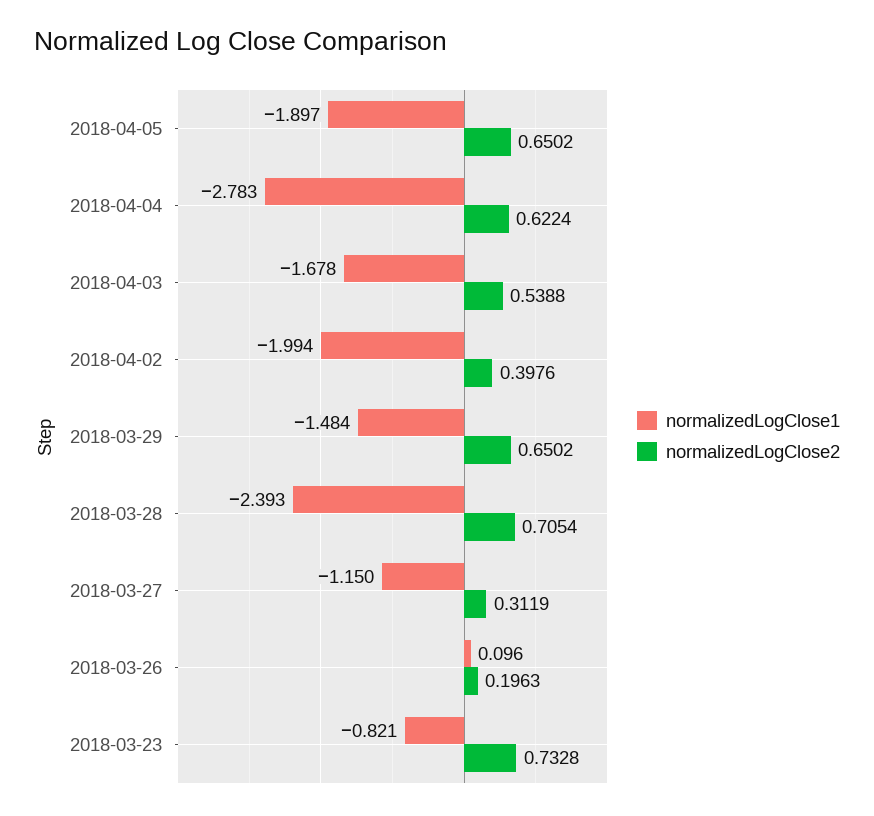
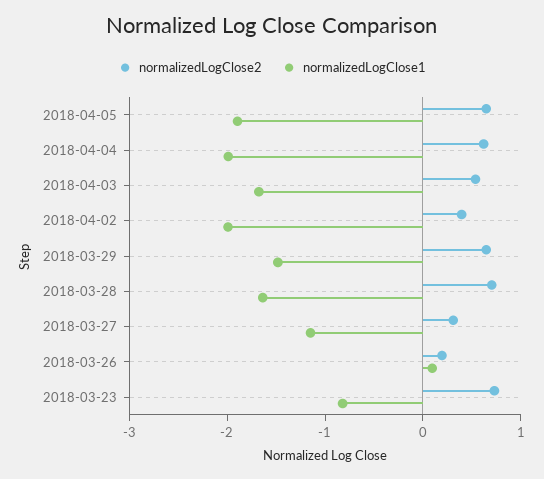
normalizedLogClose1, 2018-04-04: -2.783 -> -2
normalizedLogClose1, 2018-03-28: -2.393 -> -1.6

